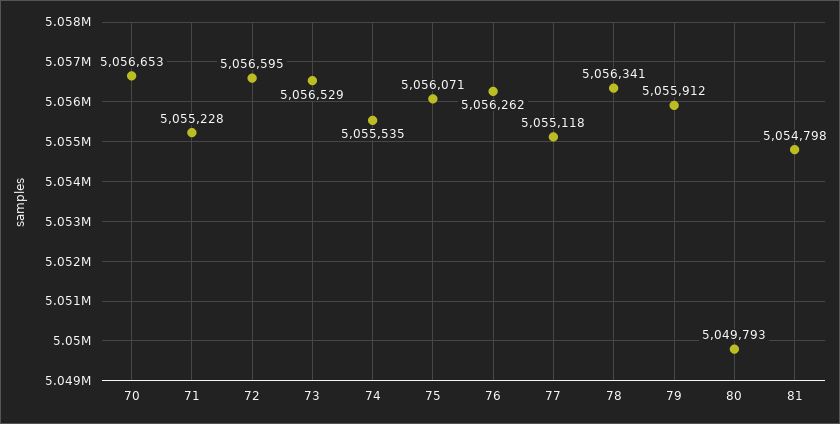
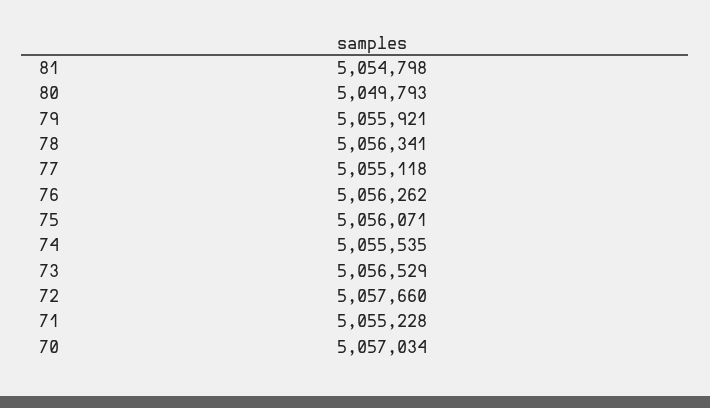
70: 5056653 -> 5057034
72: 5056595 -> 5057660
79: 5055912 -> 5055921

